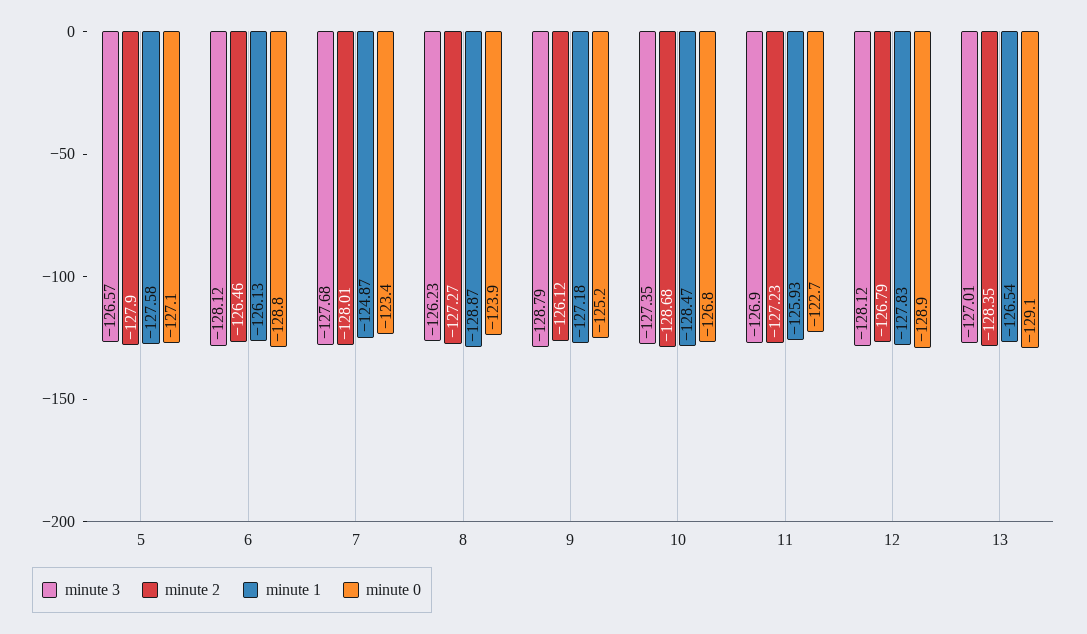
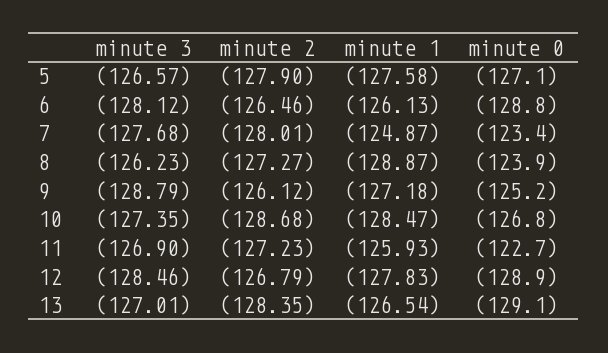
minute 3, 12: -128.12 -> -128.46

